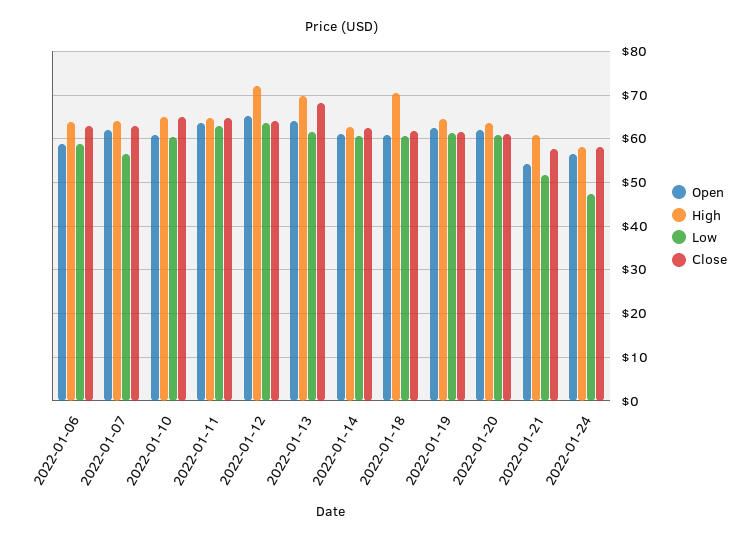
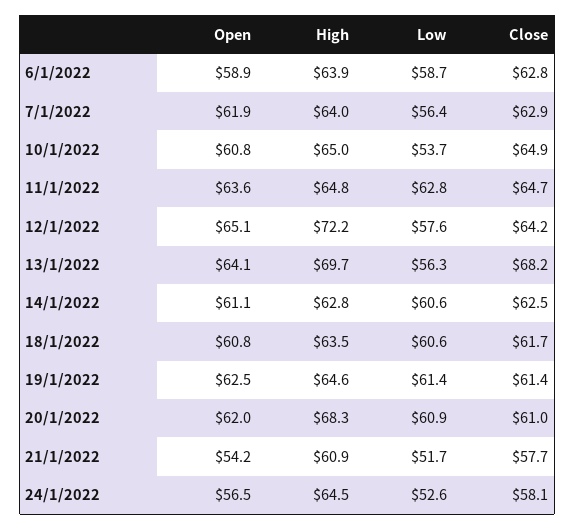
Low, 2022-01-10: 60 -> 53.7
Low, 2022-01-12: 64 -> 57.6
Low, 2022-01-13: 62 -> 56.3
High, 2022-01-18: 70 -> 63.5
High, 2022-01-20: 64 -> 68.3
High, 2022-01-24: 58 -> 64.5
Low, 2022-01-24: 48 -> 52.6

